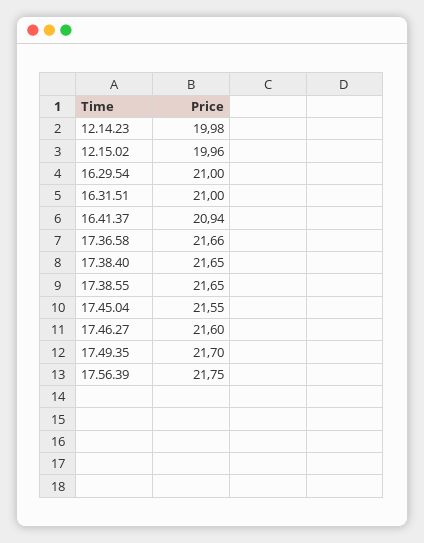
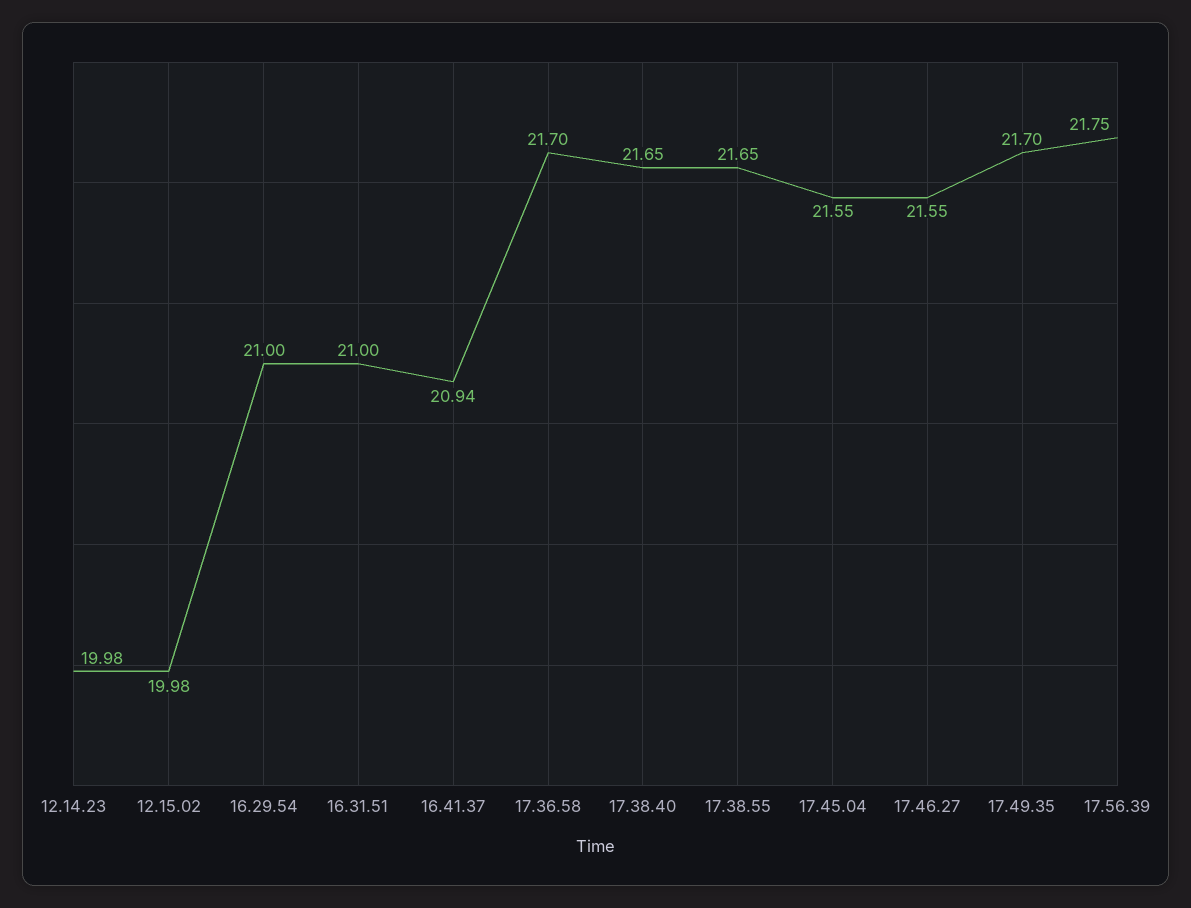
12.15.02: 19.96 -> 19.98
17.36.58: 21.66 -> 21.7
17.46.27: 21.6 -> 21.55

